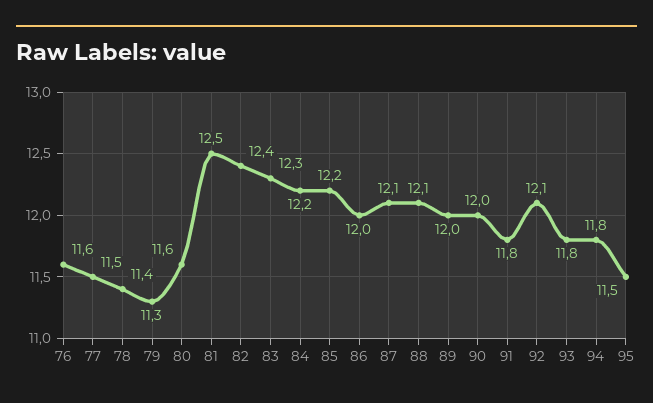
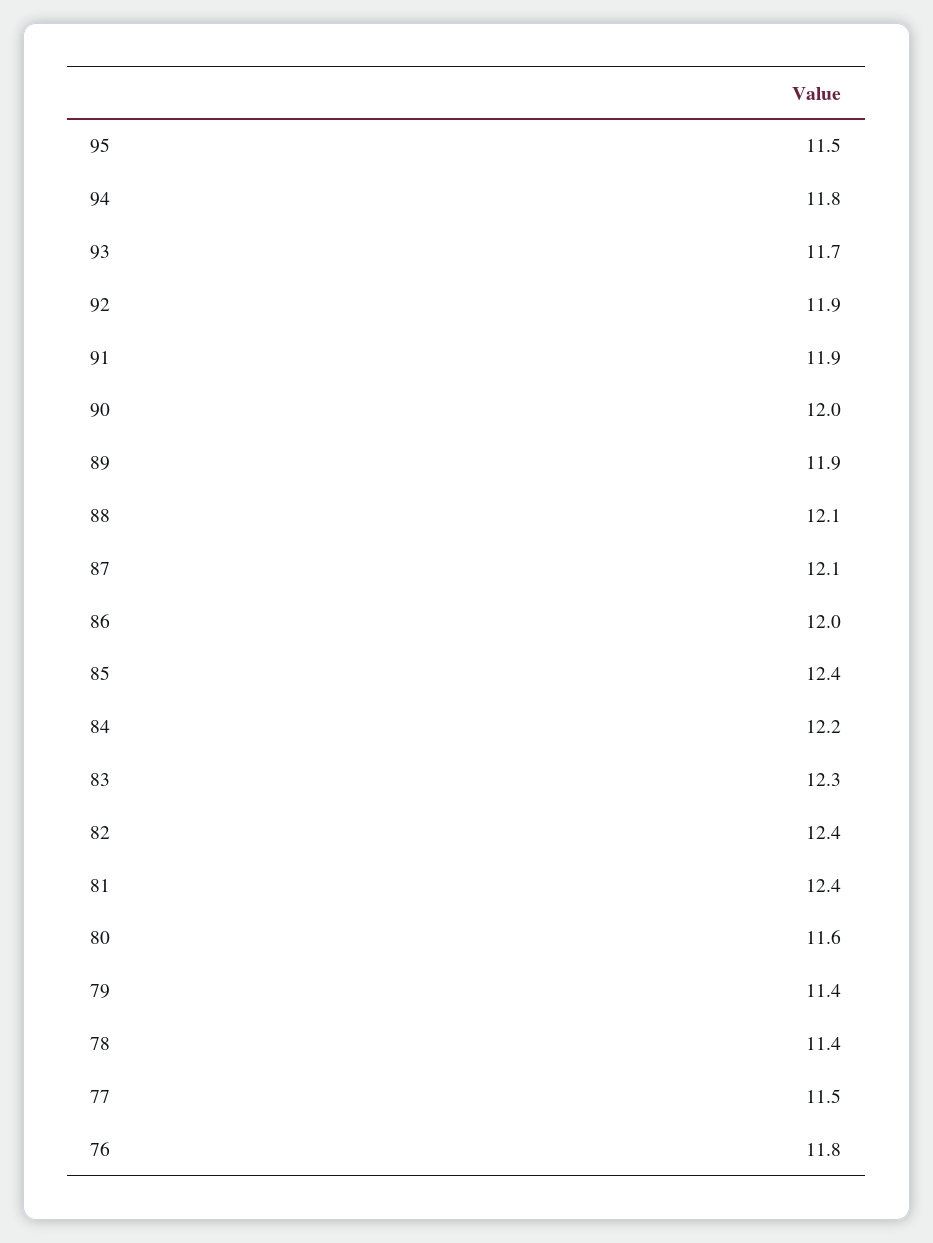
76: 11.6 -> 11.8
79: 11.3 -> 11.4
81: 12.5 -> 12.4
85: 12.2 -> 12.4
89: 12 -> 11.9
91: 11.8 -> 11.9
92: 12.1 -> 11.9
93: 11.8 -> 11.7

